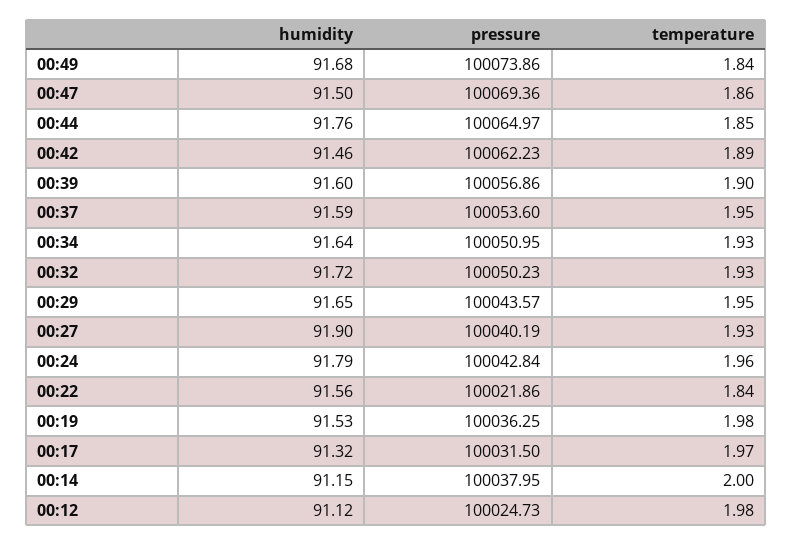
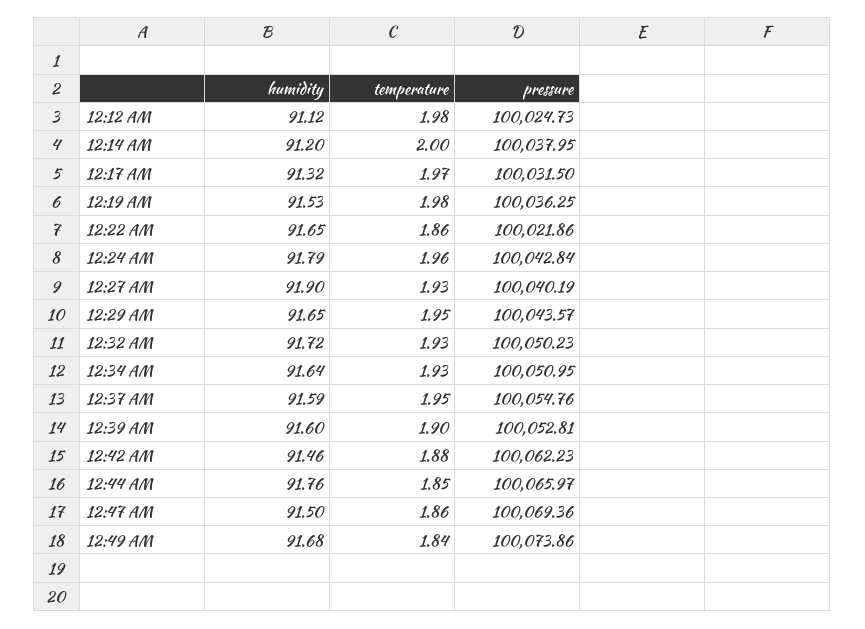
pressure, 00:44: 100064.97 -> 100065.97
temperature, 00:42: 1.89 -> 1.88
pressure, 00:39: 100056.86 -> 100052.81
pressure, 00:37: 100053.6 -> 100054.76
humidity, 00:22: 91.56 -> 91.65
temperature, 00:22: 1.84 -> 1.86
humidity, 00:14: 91.15 -> 91.2

